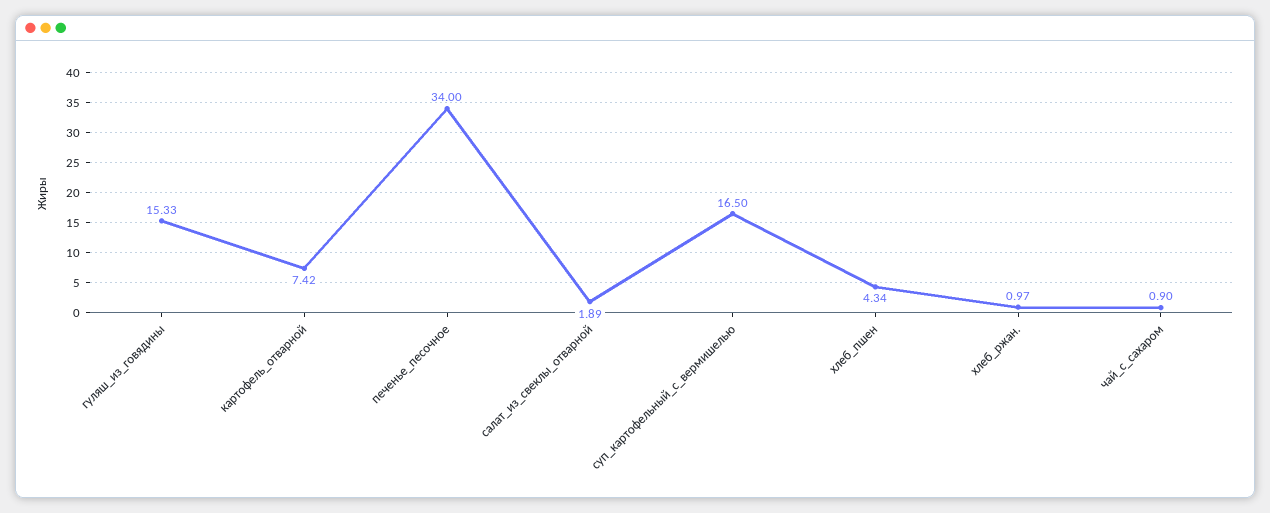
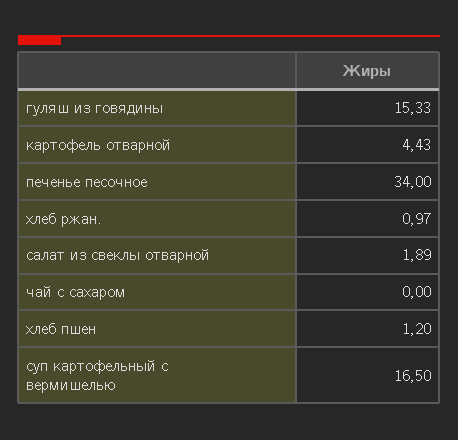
картофель_отварной: 7.42 -> 4.43
хлеб_пшен: 4.34 -> 1.2
чай_с_сахаром: 0.9 -> 0

